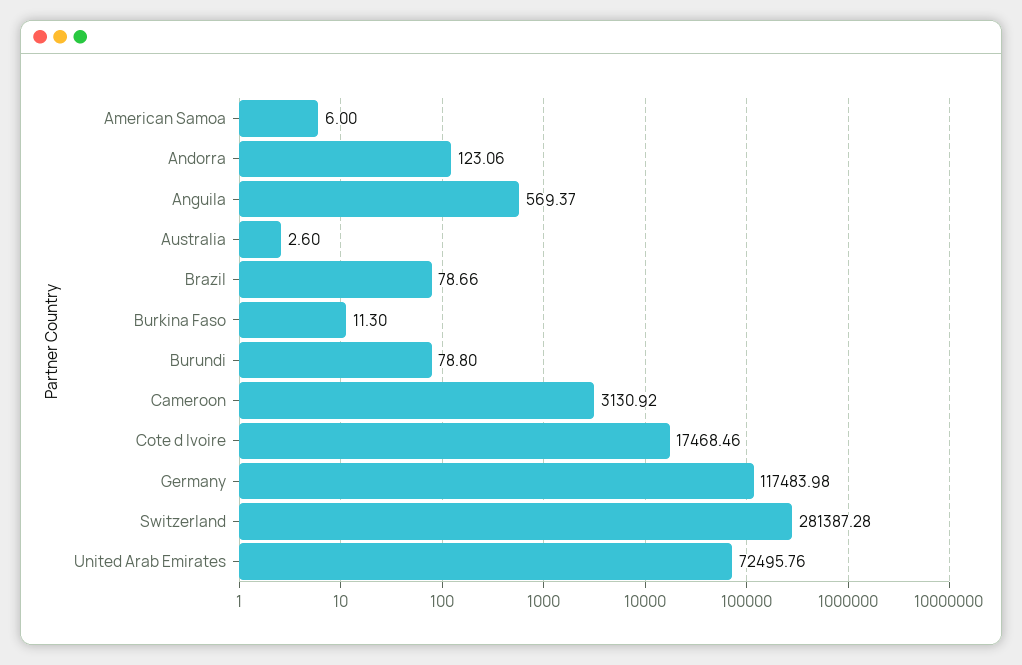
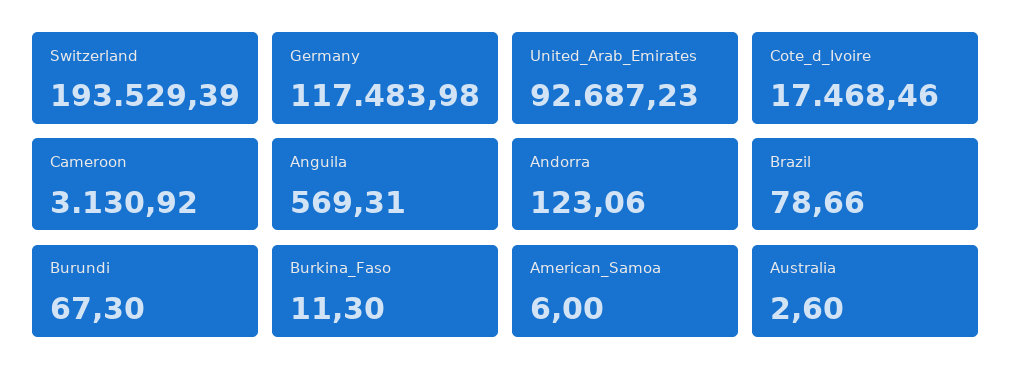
Anguila: 569.37 -> 569.31
Burundi: 78.8 -> 67.3
Switzerland: 281387.28 -> 193529.39
United Arab Emirates: 72495.76 -> 92687.23

